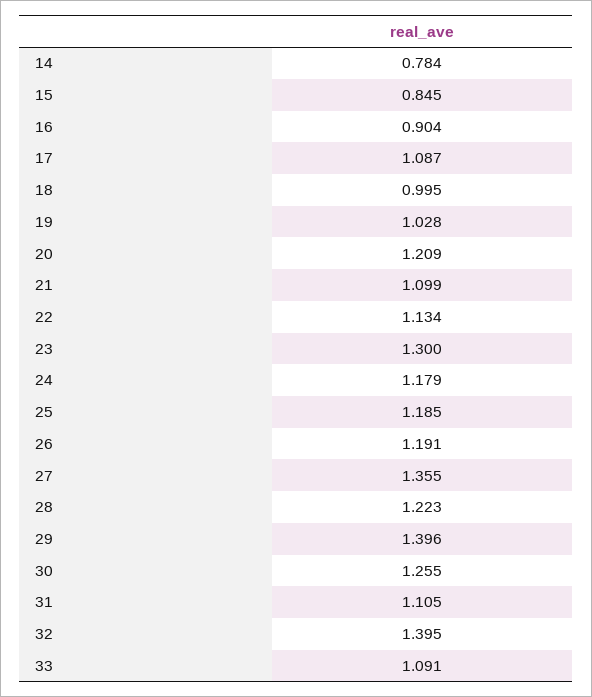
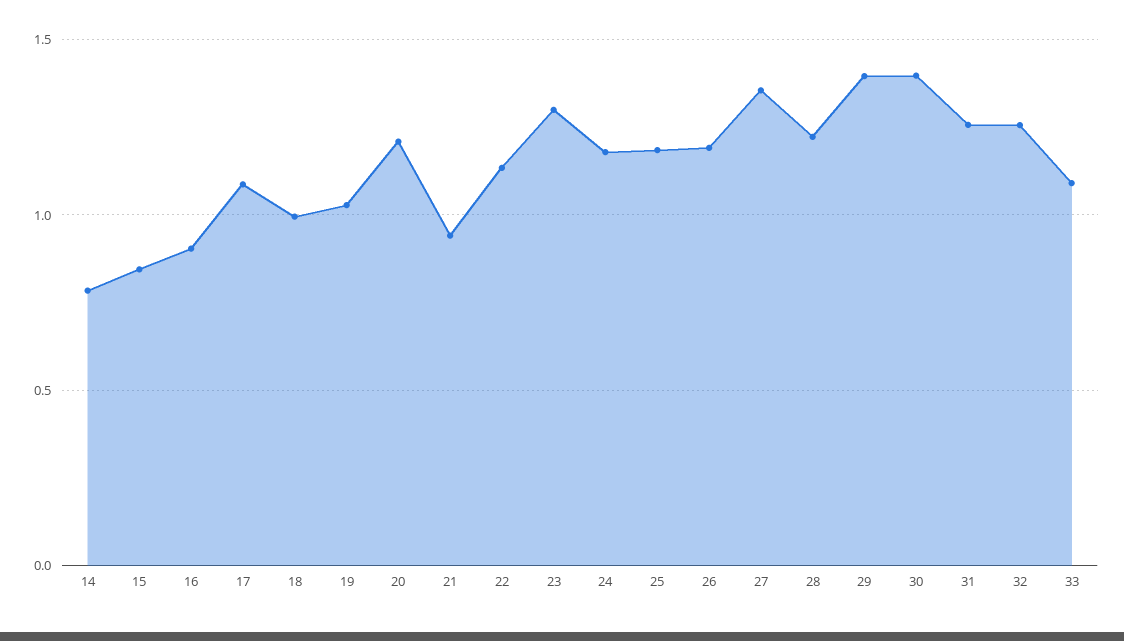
21: 1.099 -> 0.95
30: 1.255 -> 1.4
31: 1.105 -> 1.25
32: 1.395 -> 1.25

